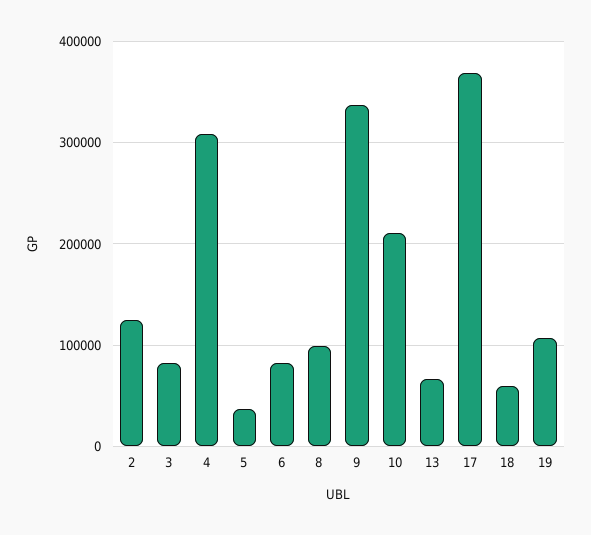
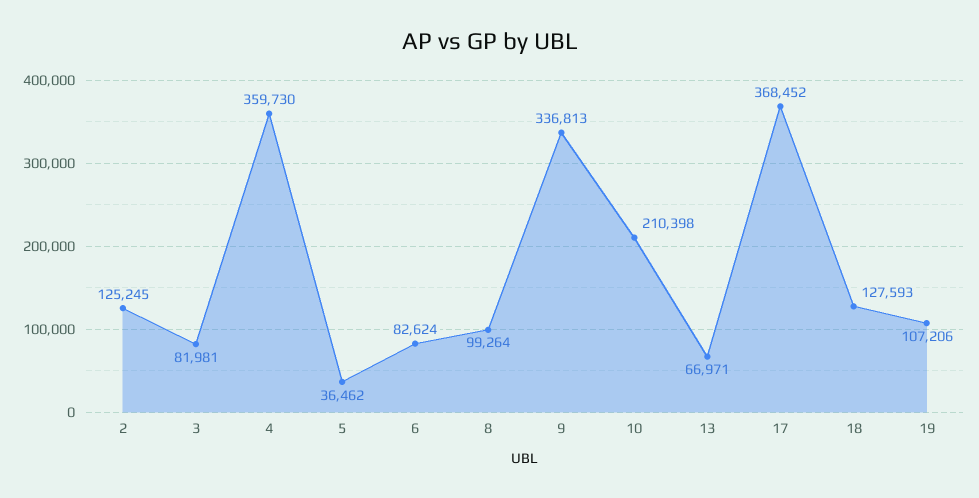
4: 310000 -> 359730
18: 60000 -> 127593

